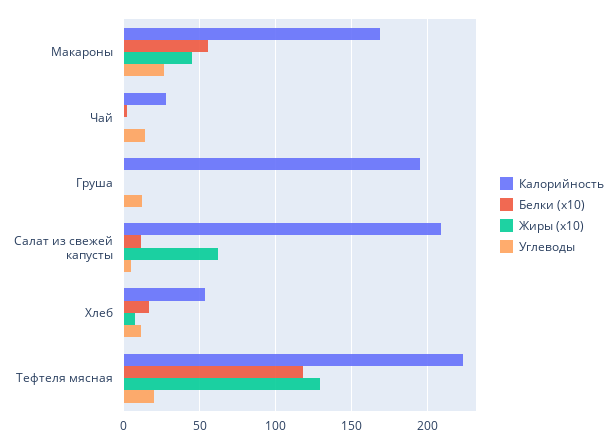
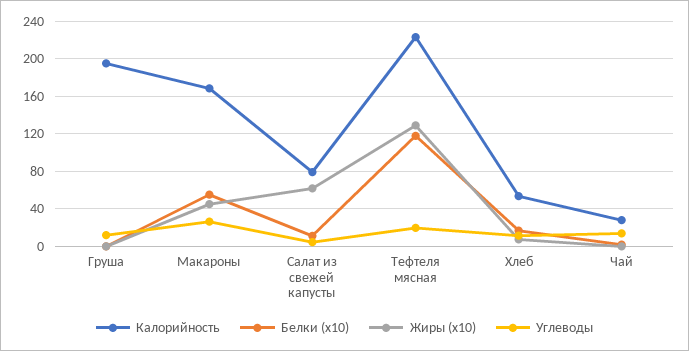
Калорийность, Салат из свежей капусты: 210 -> 80

